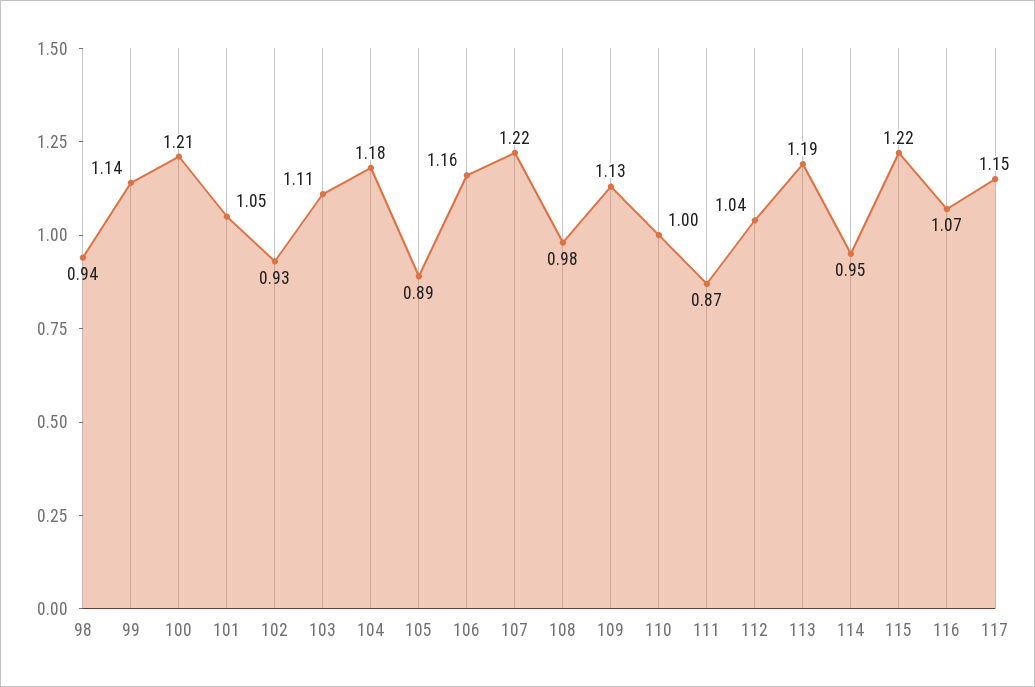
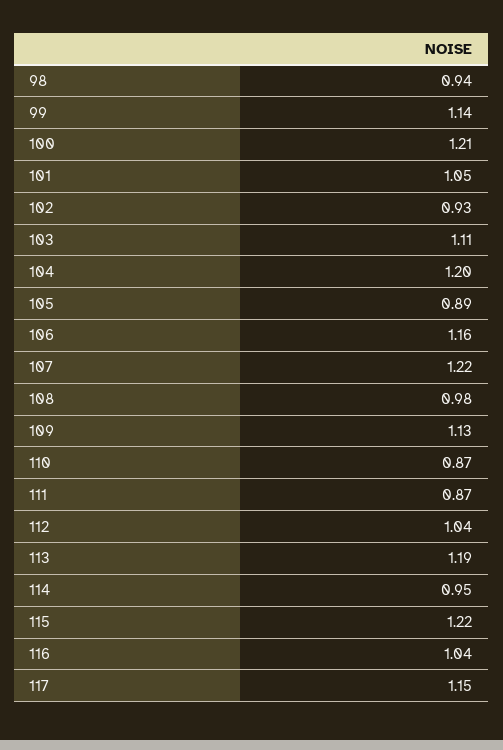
104: 1.18 -> 1.2
110: 1 -> 0.87
116: 1.07 -> 1.04

